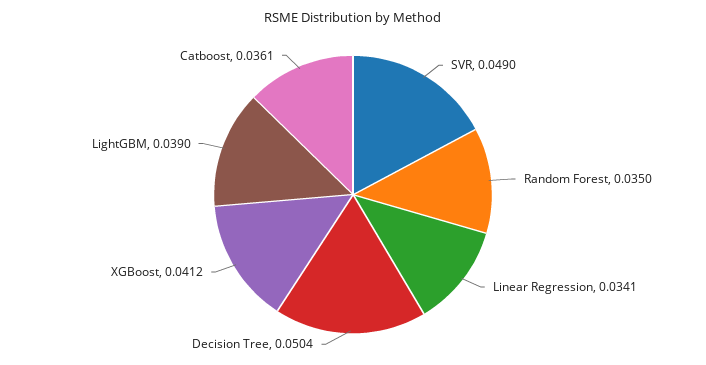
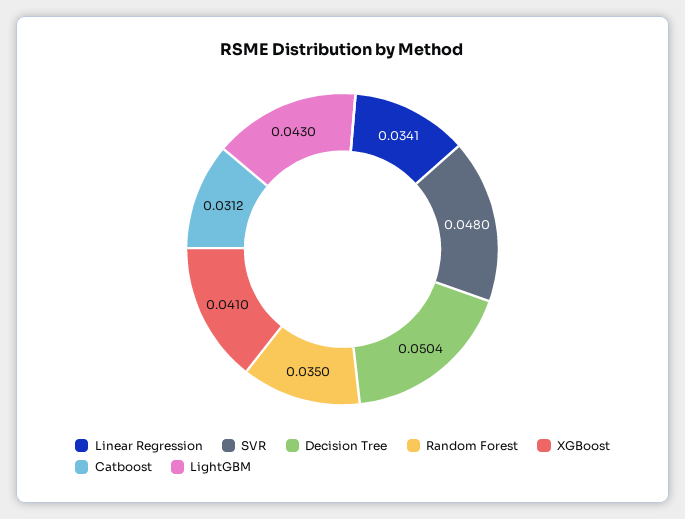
SVR: 0.049 -> 0.048
XGBoost: 0.0412 -> 0.041
LightGBM: 0.039 -> 0.043
Catboost: 0.0361 -> 0.0312

